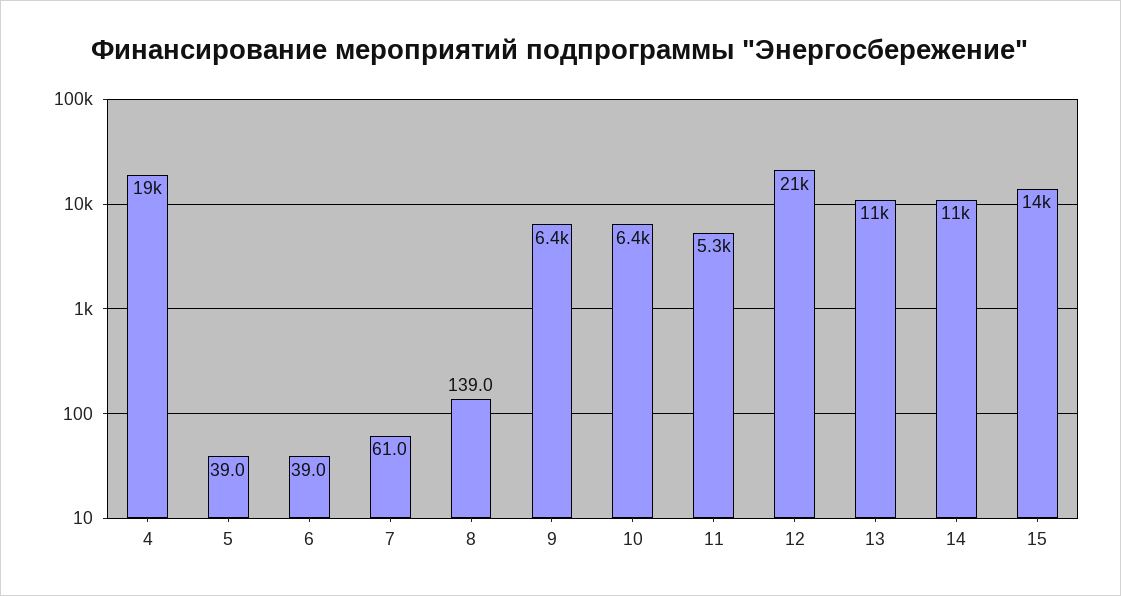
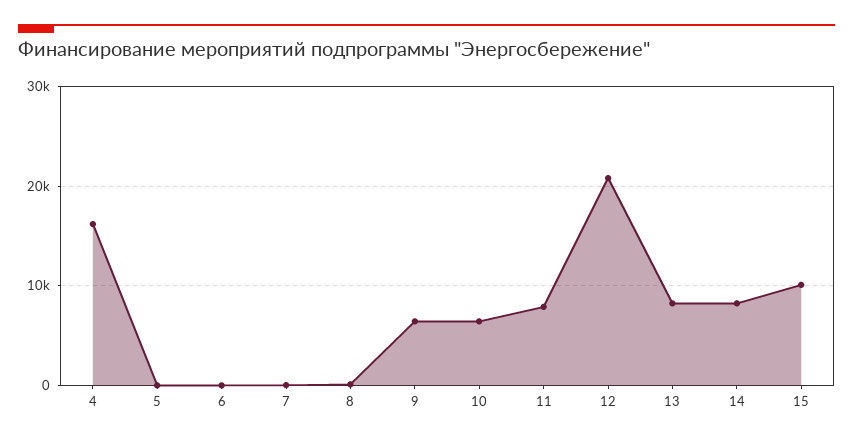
4: 19000 -> 16000
11: 5300 -> 8000
13: 11000 -> 8000
14: 11000 -> 8000
15: 14000 -> 10000

